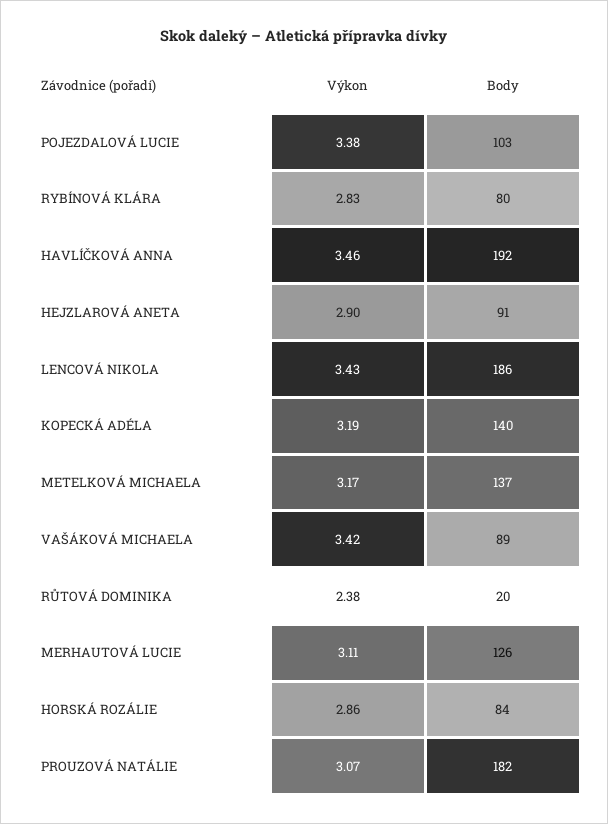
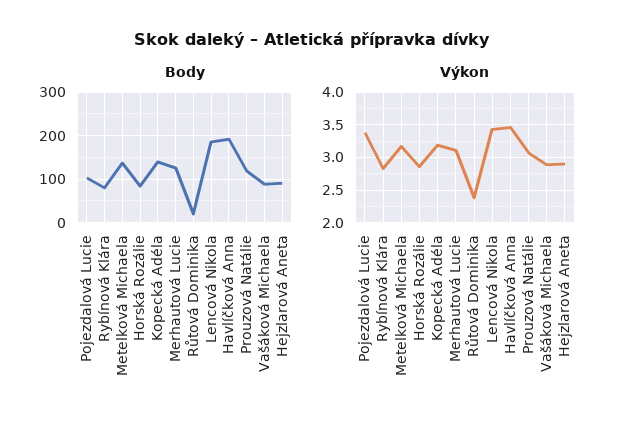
Výkon, VAŠÁKOVÁ MICHAELA: 3.42 -> 2.9
Body, PROUZOVÁ NATÁLIE: 182 -> 120

